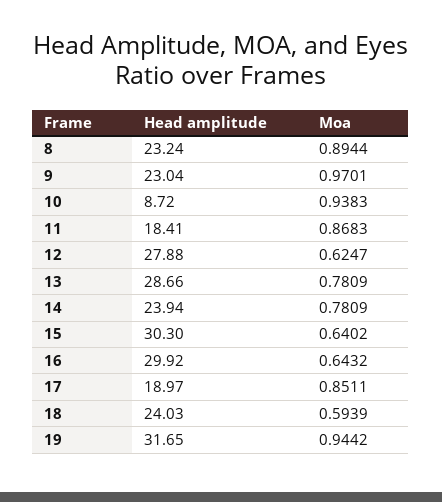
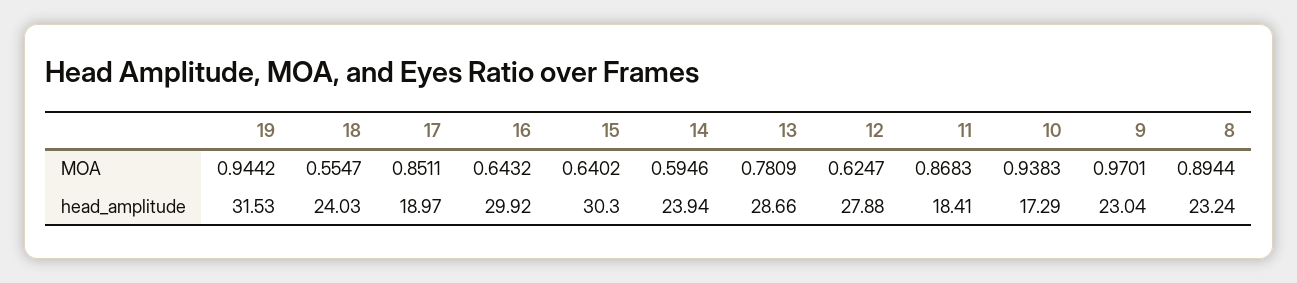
Head amplitude, 10: 8.72 -> 17.29
Moa, 14: 0.7809 -> 0.5946
Moa, 18: 0.5939 -> 0.5547
Head amplitude, 19: 31.65 -> 31.53

